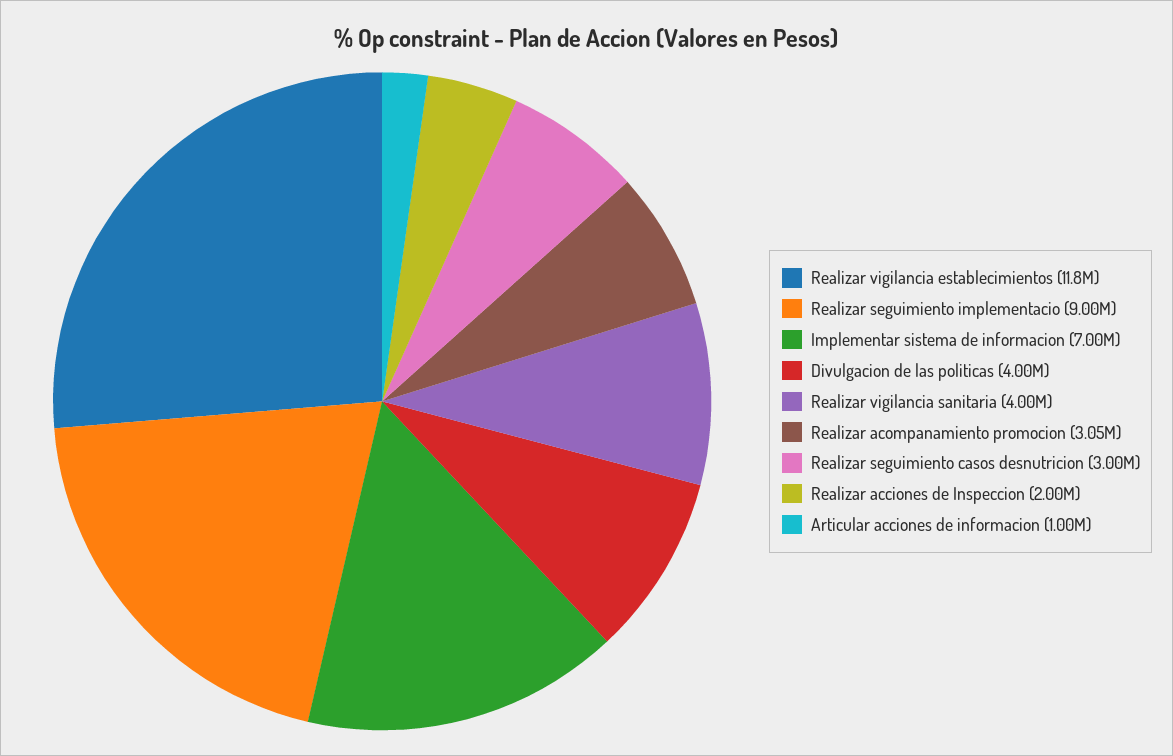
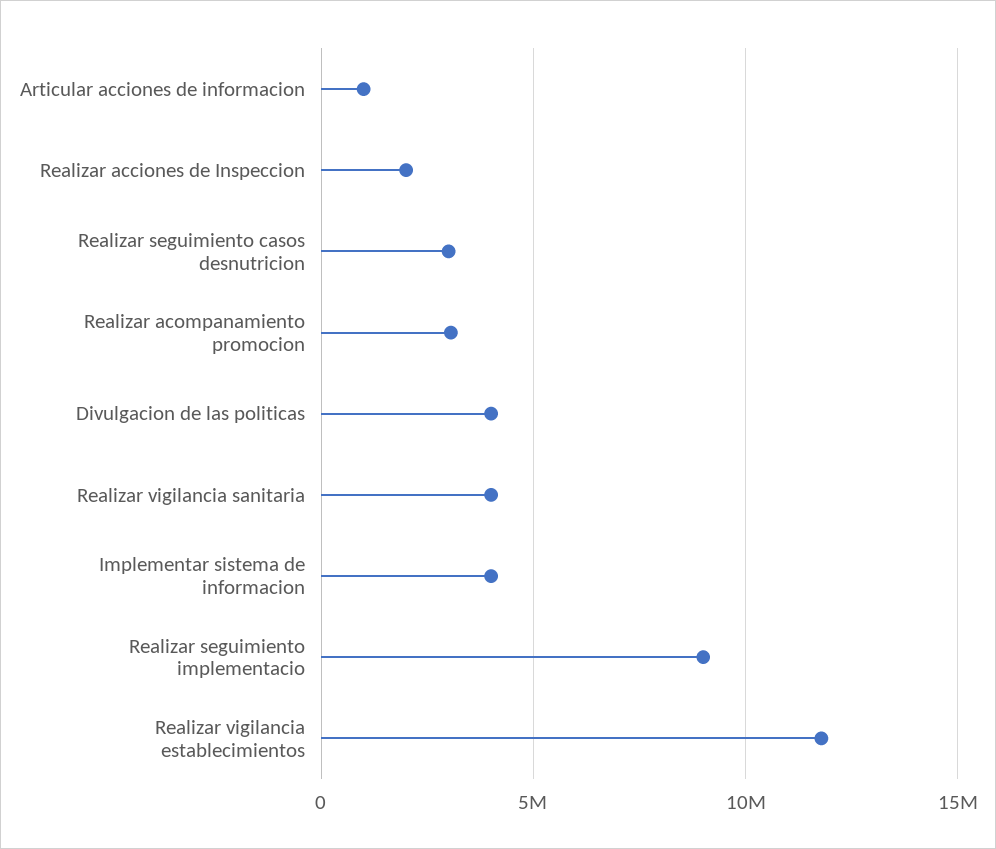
Implementar sistema de informacion: 7000000 -> 4000000

